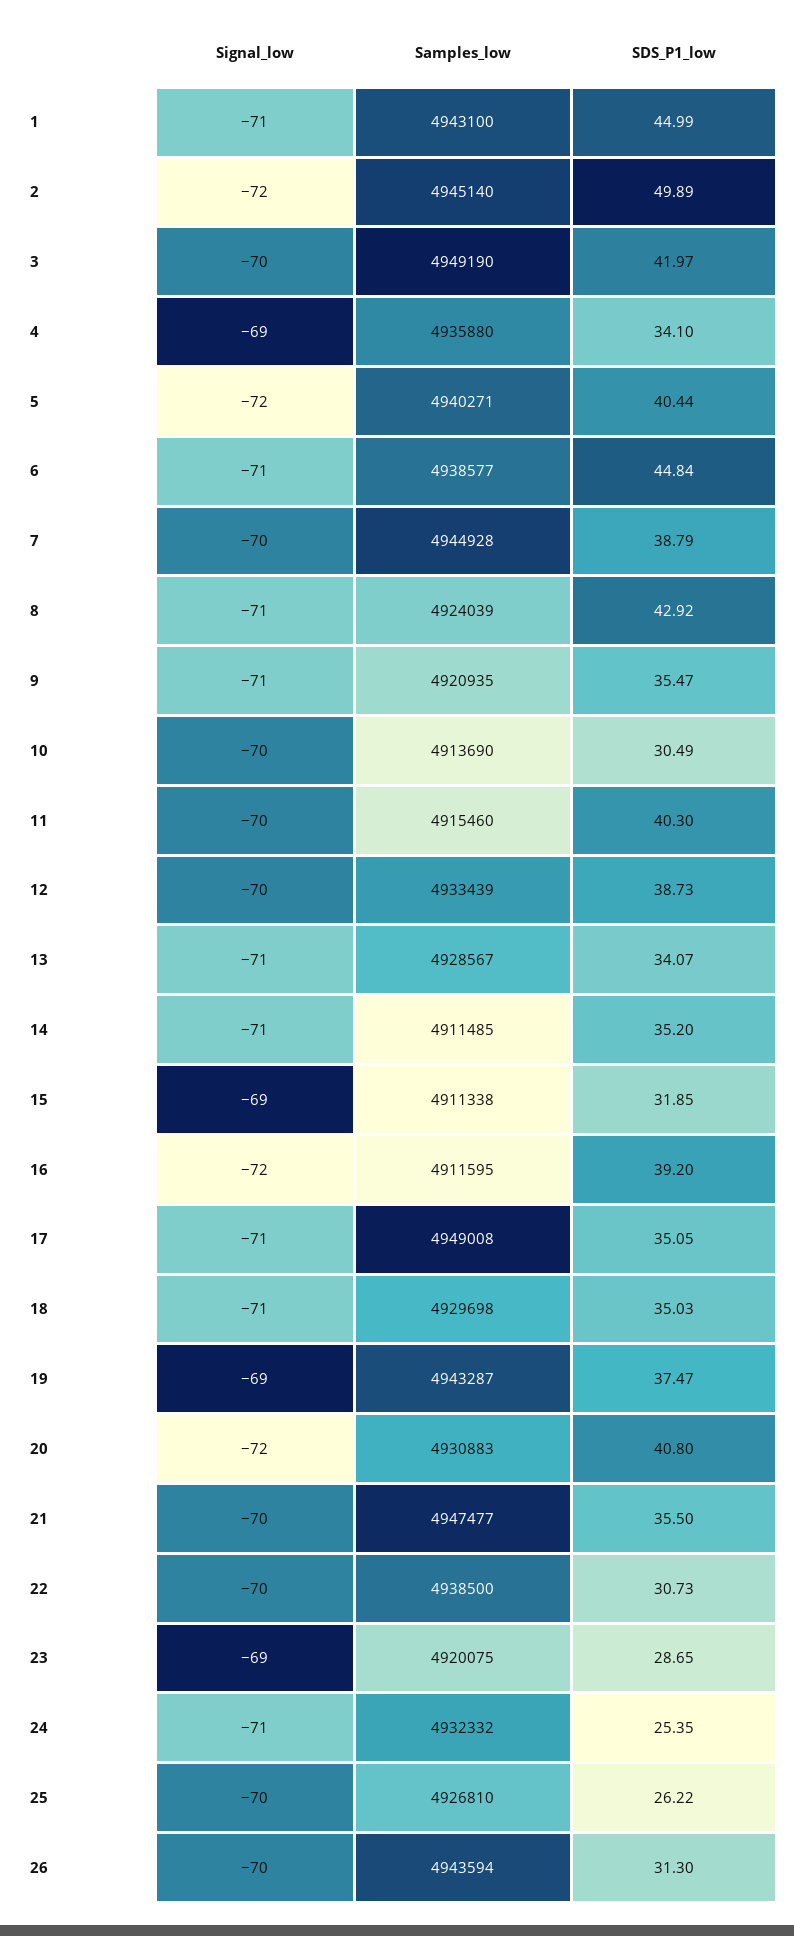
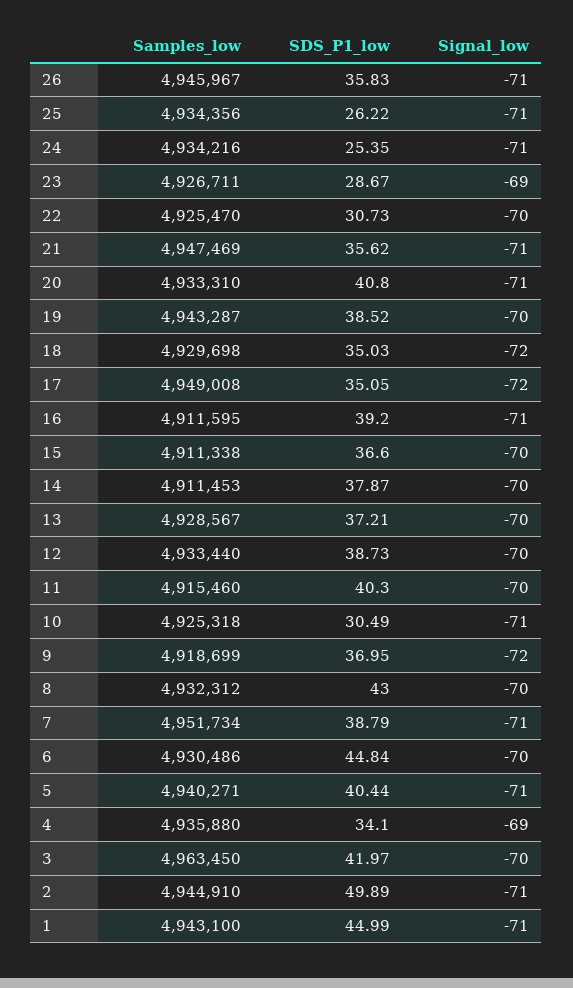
Signal_low, 2: -72 -> -71
Samples_low, 2: 4945140 -> 4944910
Samples_low, 3: 4949190 -> 4963450
Signal_low, 5: -72 -> -71
Signal_low, 6: -71 -> -70
Samples_low, 6: 4938577 -> 4930486
Signal_low, 7: -70 -> -71
Samples_low, 7: 4944928 -> 4951734
Signal_low, 8: -71 -> -70
Samples_low, 8: 4924039 -> 4932312
SDS_P1_low, 8: 42.92 -> 43
Signal_low, 9: -71 -> -72
Samples_low, 9: 4920935 -> 4918699
SDS_P1_low, 9: 35.47 -> 36.95
Signal_low, 10: -70 -> -71
Samples_low, 10: 4913690 -> 4925318
Samples_low, 12: 4933439 -> 4933440
Signal_low, 13: -71 -> -70
SDS_P1_low, 13: 34.07 -> 37.21
Signal_low, 14: -71 -> -70
Samples_low, 14: 4911485 -> 4911453
SDS_P1_low, 14: 35.2 -> 37.87
Signal_low, 15: -69 -> -70
SDS_P1_low, 15: 31.85 -> 36.6
Signal_low, 16: -72 -> -71
Signal_low, 17: -71 -> -72
Signal_low, 18: -71 -> -72
Signal_low, 19: -69 -> -70
SDS_P1_low, 19: 37.47 -> 38.52
Signal_low, 20: -72 -> -71
Samples_low, 20: 4930883 -> 4933310
Signal_low, 21: -70 -> -71
Samples_low, 21: 4947477 -> 4947469
SDS_P1_low, 21: 35.5 -> 35.62
Samples_low, 22: 4938500 -> 4925470
Samples_low, 23: 4920075 -> 4926711
SDS_P1_low, 23: 28.65 -> 28.67
Samples_low, 24: 4932332 -> 4934216
Signal_low, 25: -70 -> -71
Samples_low, 25: 4926810 -> 4934356
Signal_low, 26: -70 -> -71
Samples_low, 26: 4943594 -> 4945967
SDS_P1_low, 26: 31.3 -> 35.83

